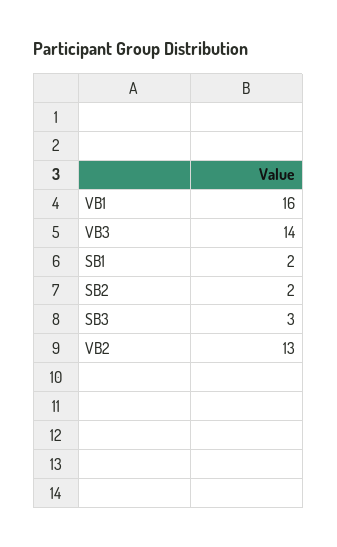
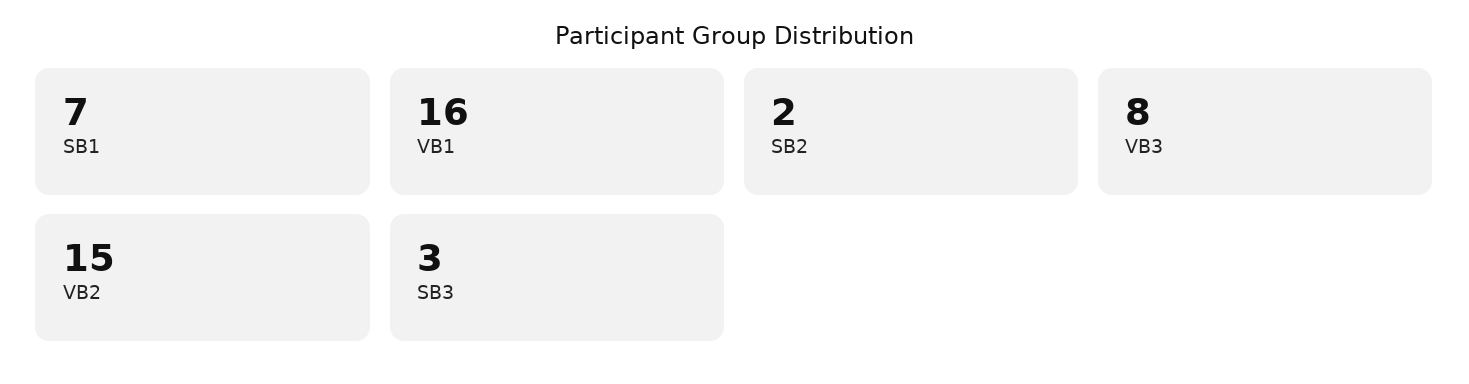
VB3: 14 -> 8
SB1: 2 -> 7
VB2: 13 -> 15

